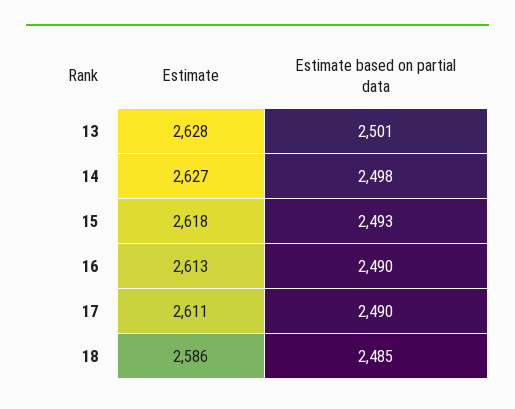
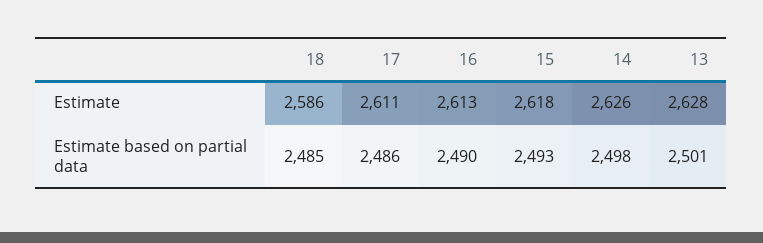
Estimate, 14: 2627 -> 2626
Estimate based on partial data, 17: 2490 -> 2486

